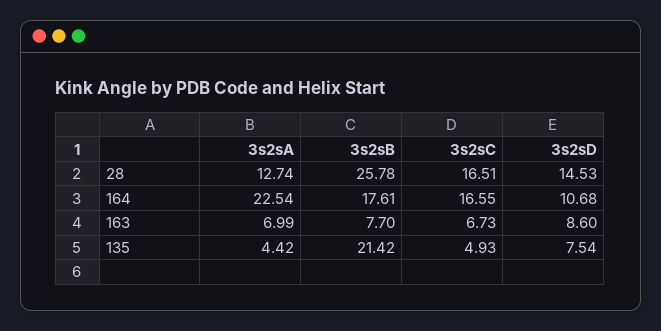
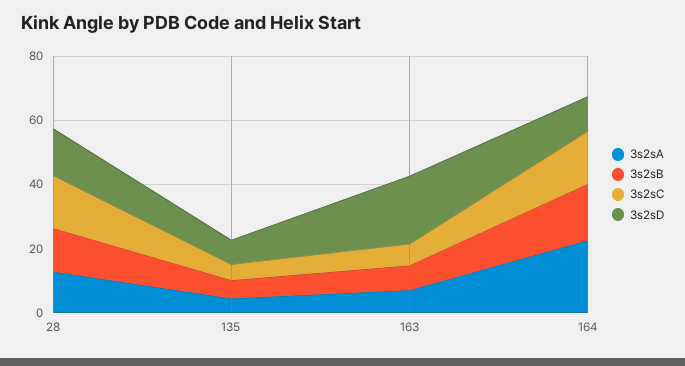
3s2sB, 28: 25.78 -> 15
3s2sD, 163: 8.6 -> 20
3s2sB, 135: 21.42 -> 5

